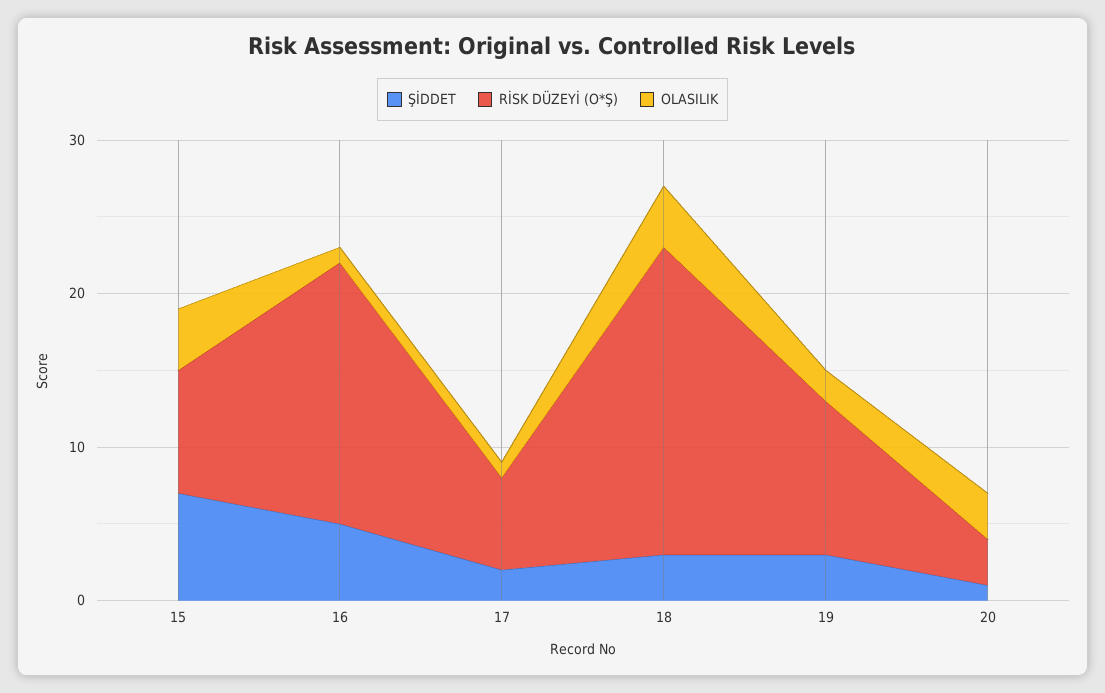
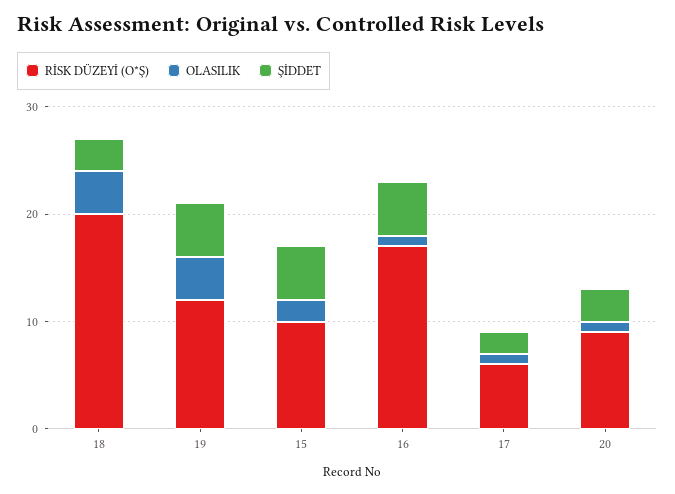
ŞİDDET, 15: 7 -> 5
RİSK DÜZEYİ (O*Ş), 15: 8 -> 10
OLASILIK, 15: 4 -> 2
ŞİDDET, 19: 3 -> 5
RİSK DÜZEYİ (O*Ş), 19: 10 -> 12
OLASILIK, 19: 2 -> 4
ŞİDDET, 20: 1 -> 3
RİSK DÜZEYİ (O*Ş), 20: 3 -> 9
OLASILIK, 20: 3 -> 1

